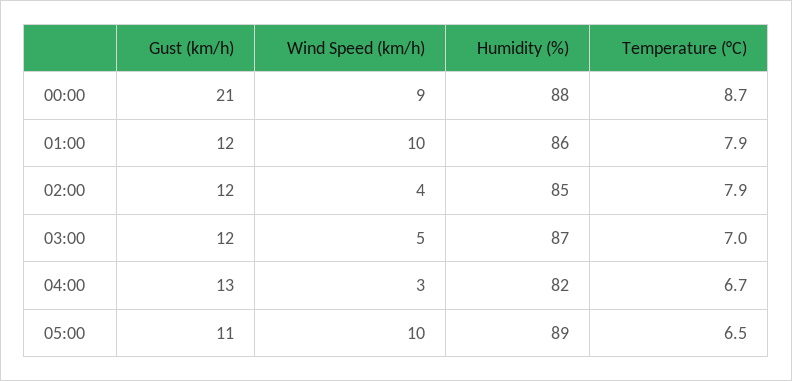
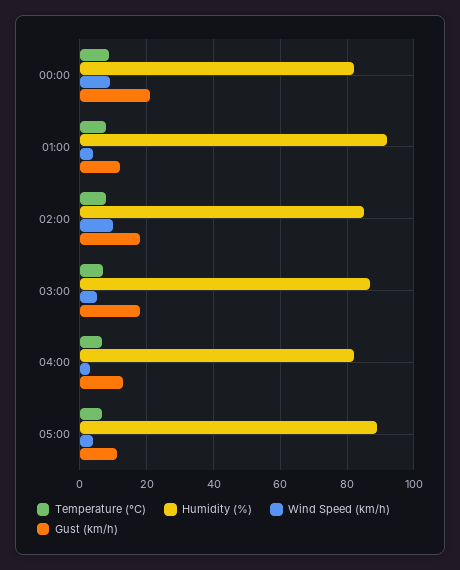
Humidity (%), 00:00: 88 -> 82
Wind Speed (km/h), 01:00: 10 -> 4
Humidity (%), 01:00: 86 -> 92
Gust (km/h), 02:00: 12 -> 18
Wind Speed (km/h), 02:00: 4 -> 10
Gust (km/h), 03:00: 12 -> 18
Wind Speed (km/h), 05:00: 10 -> 4

